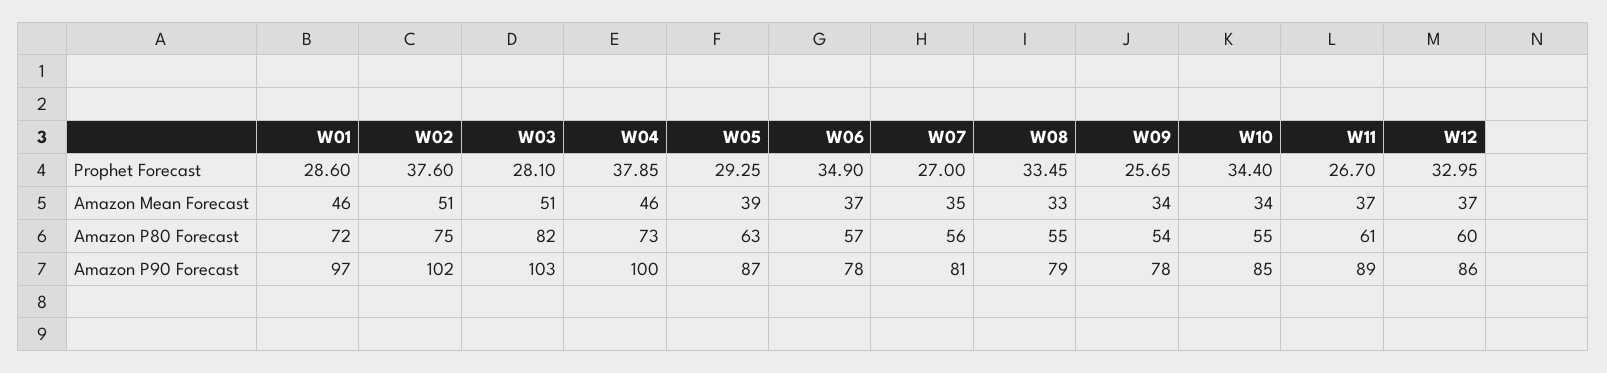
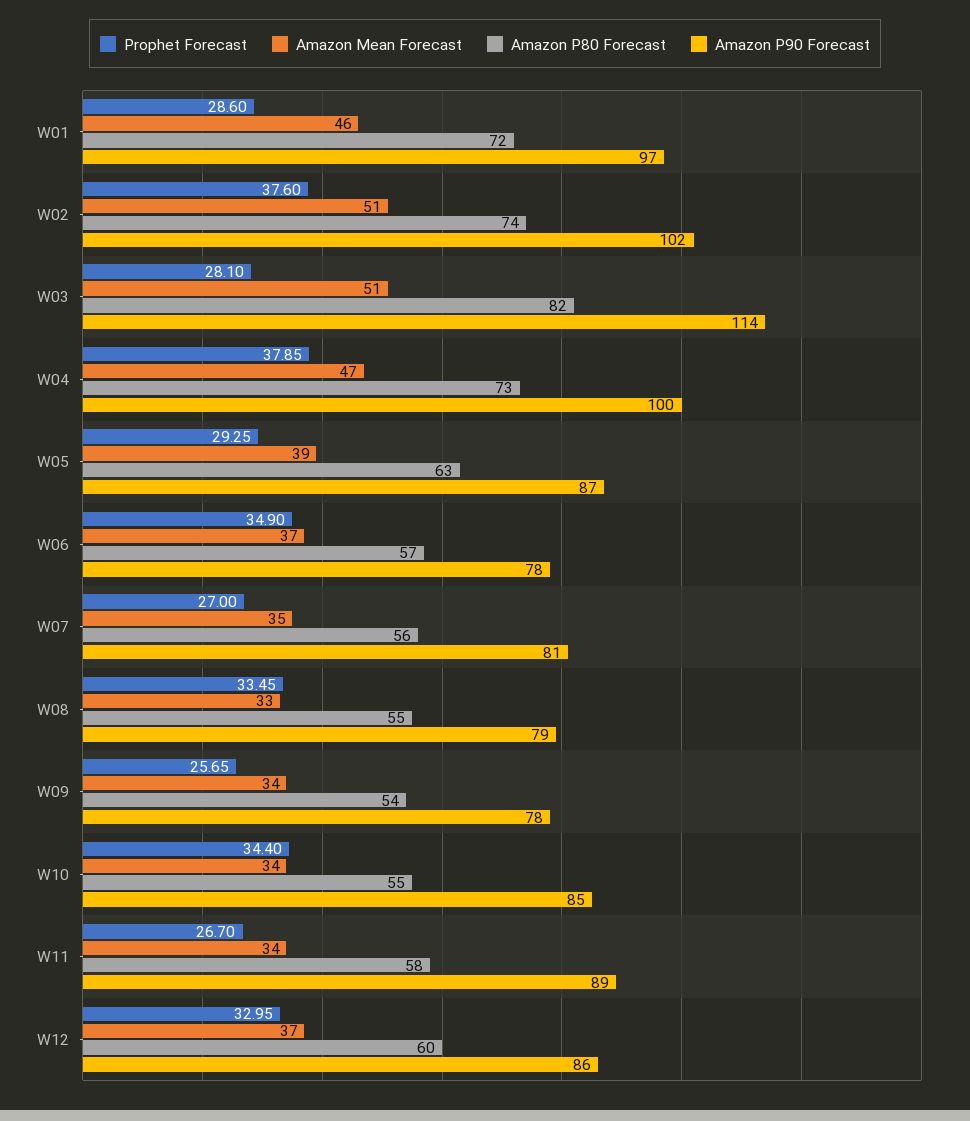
Amazon Mean Forecast, W04: 46 -> 47
Amazon Mean Forecast, W11: 37 -> 34
Amazon P80 Forecast, W02: 75 -> 74
Amazon P80 Forecast, W11: 61 -> 58
Amazon P90 Forecast, W03: 103 -> 114

